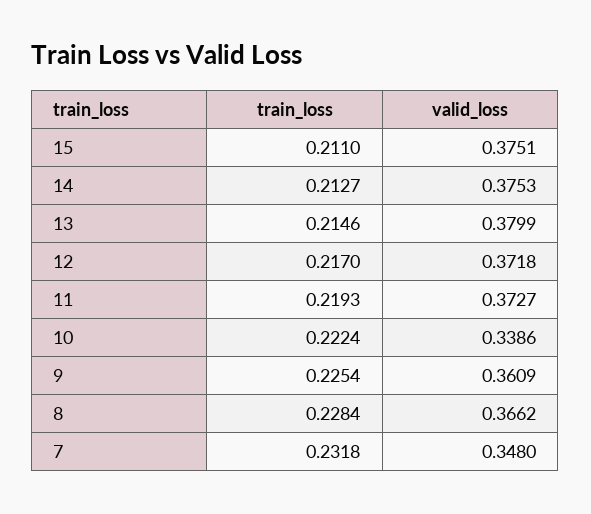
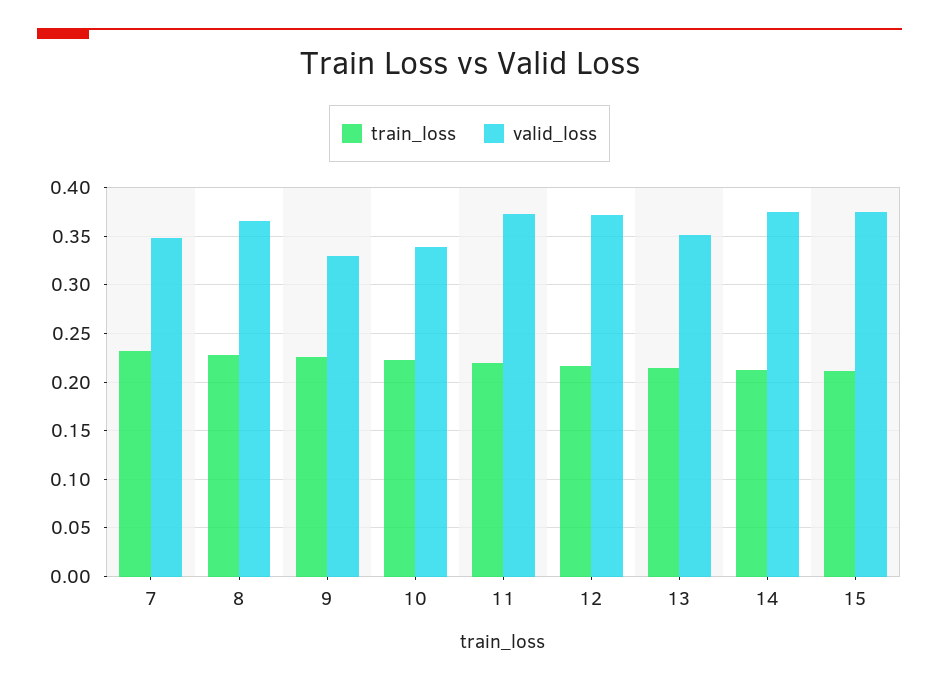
valid_loss, 13: 0.3799 -> 0.35
valid_loss, 9: 0.3609 -> 0.33

